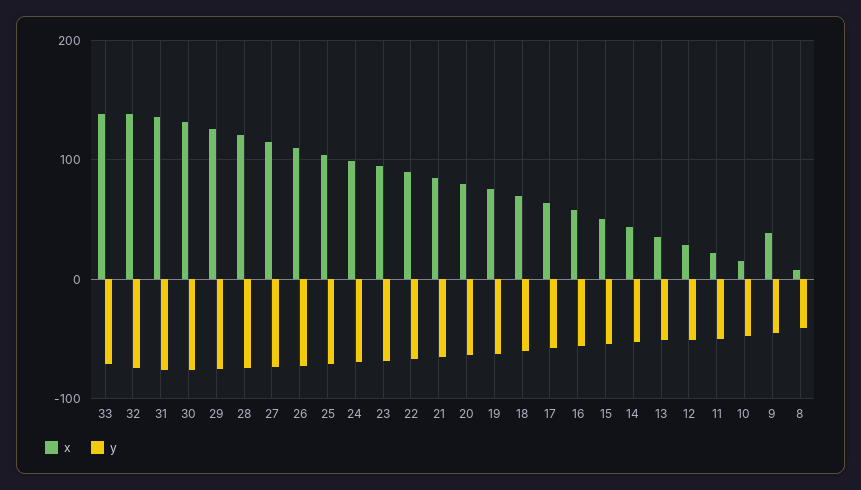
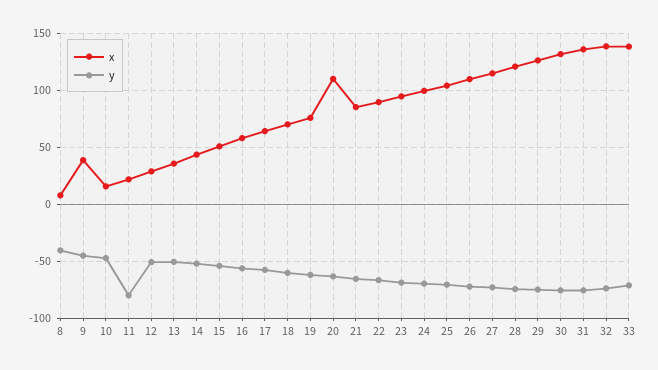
x, 20: 80 -> 110
y, 11: -50 -> -80

